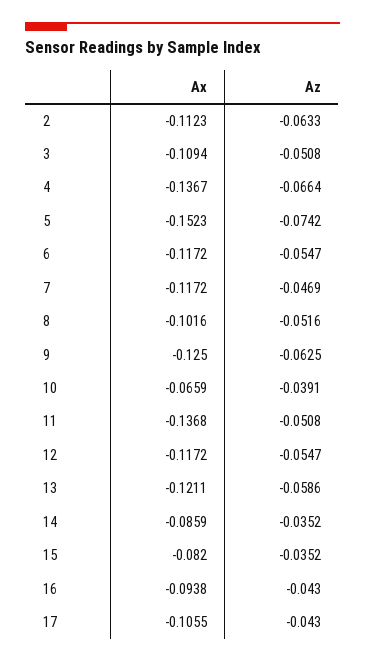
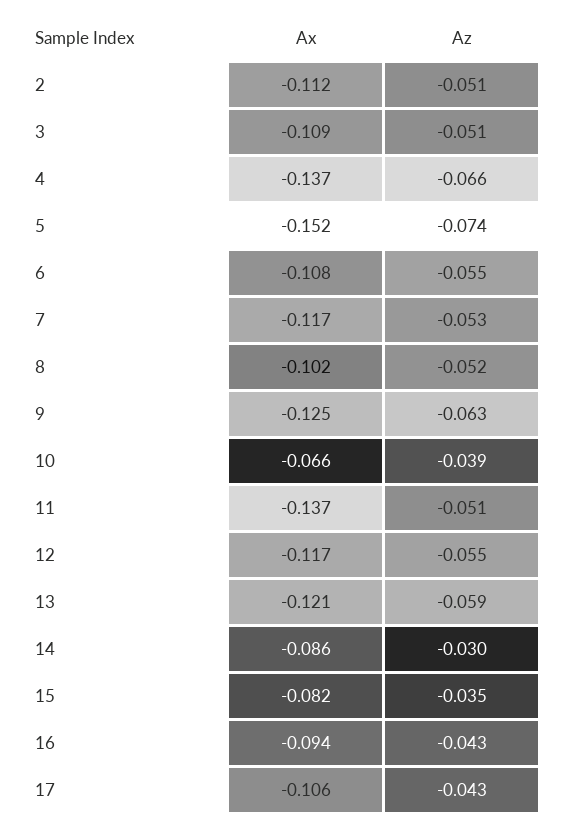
Az, 2: -0.0633 -> -0.051
Ax, 6: -0.1172 -> -0.108
Az, 7: -0.0469 -> -0.053
Az, 14: -0.0352 -> -0.03

